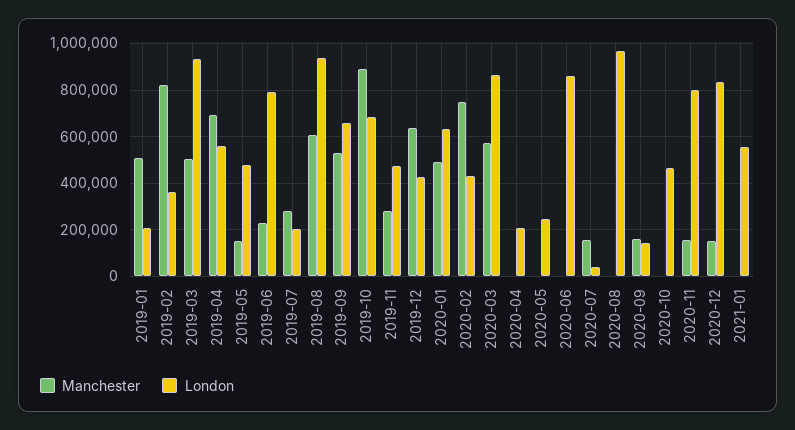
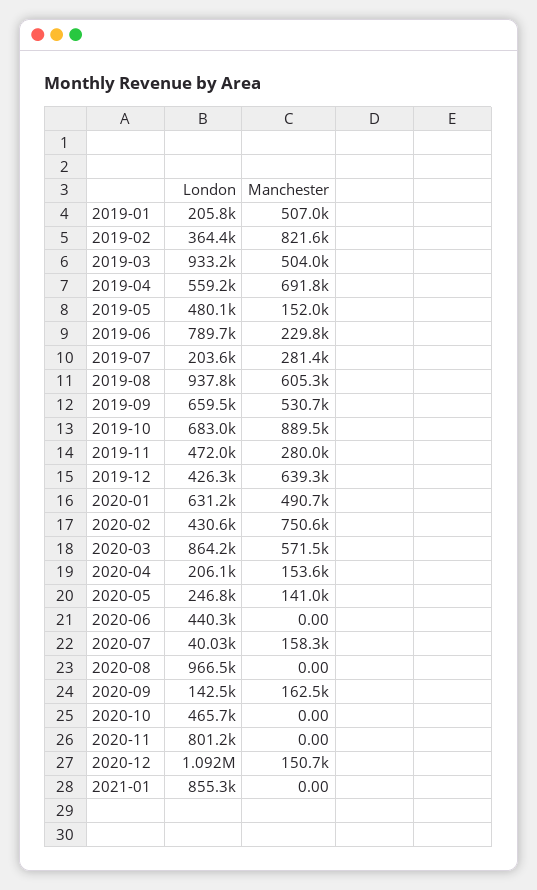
Manchester, 2020-04: 0 -> 153600
Manchester, 2020-05: 0 -> 141000
London, 2020-06: 850000 -> 440300
Manchester, 2020-11: 150000 -> 0
London, 2020-12: 850000 -> 1092000
London, 2021-01: 550000 -> 855300

